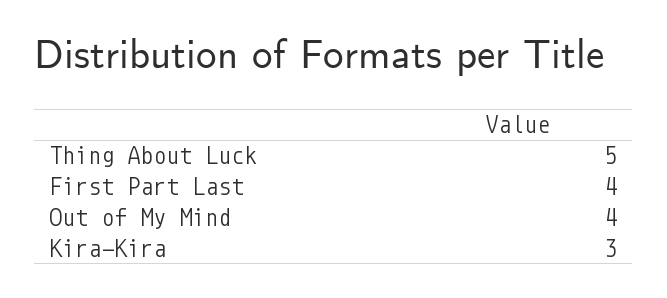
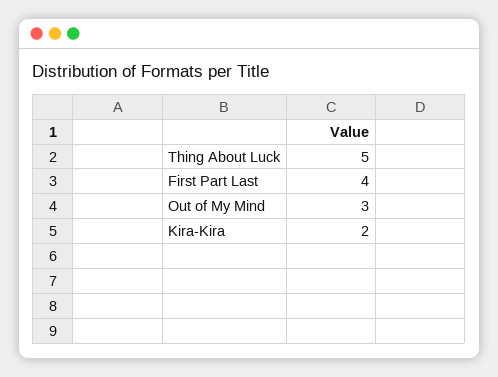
Out of My Mind: 4 -> 3
Kira-Kira: 3 -> 2

